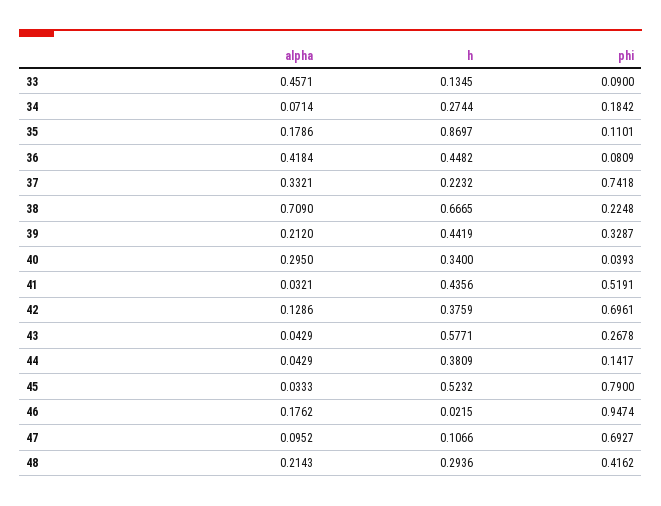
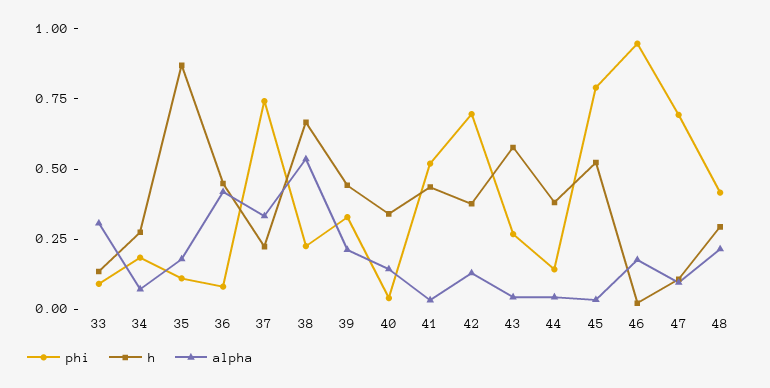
alpha, 33: 0.4571 -> 0.3
alpha, 38: 0.709 -> 0.55
alpha, 40: 0.295 -> 0.15

